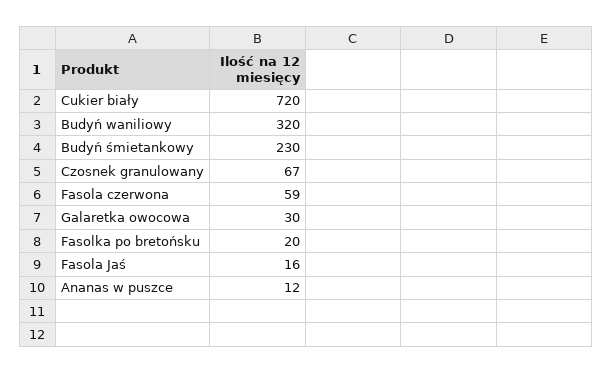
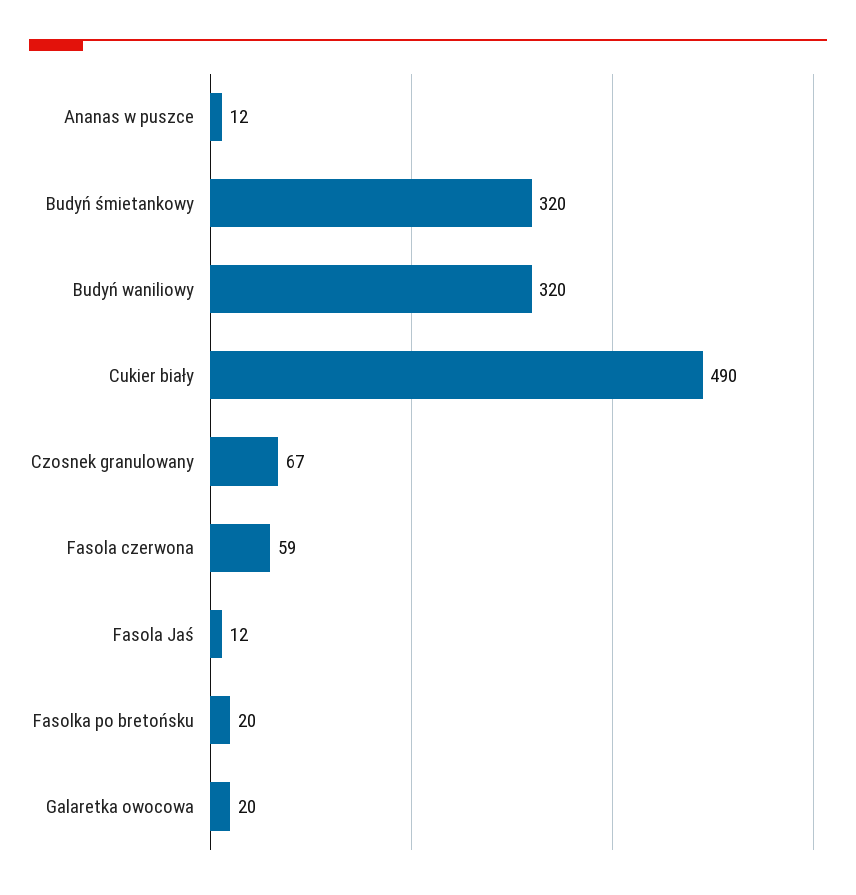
Cukier biały: 720 -> 490
Budyń śmietankowy: 230 -> 320
Galaretka owocowa: 30 -> 20
Fasola Jaś: 16 -> 12

